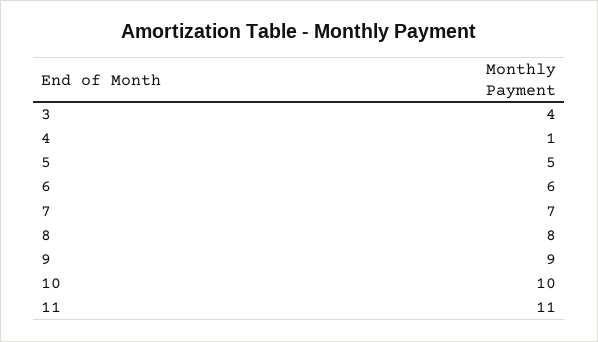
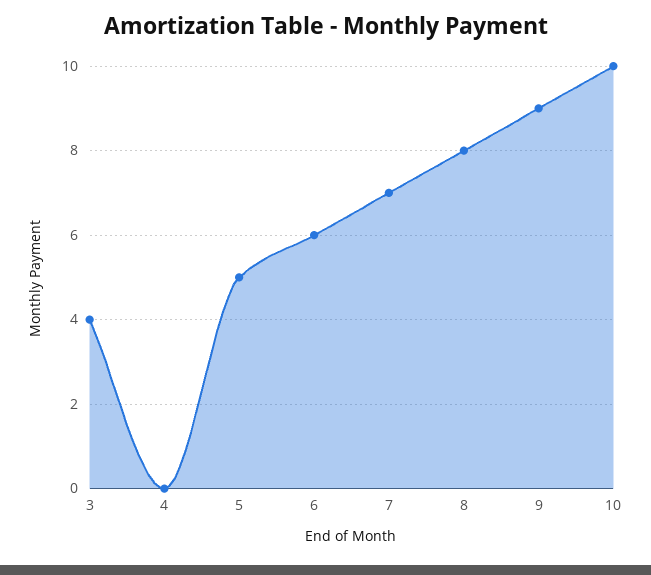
4: 1 -> 0
11: 11 -> none

